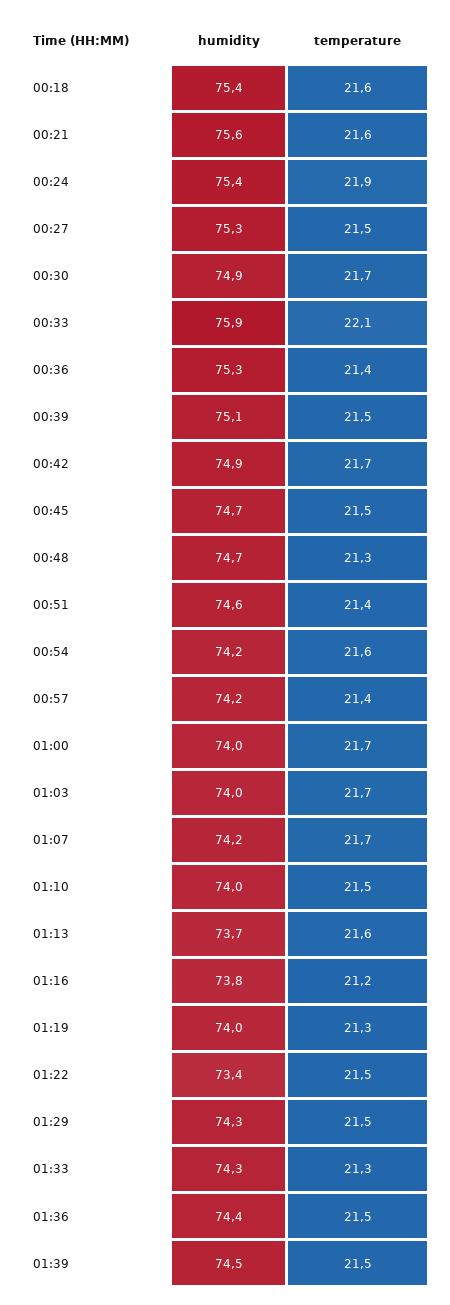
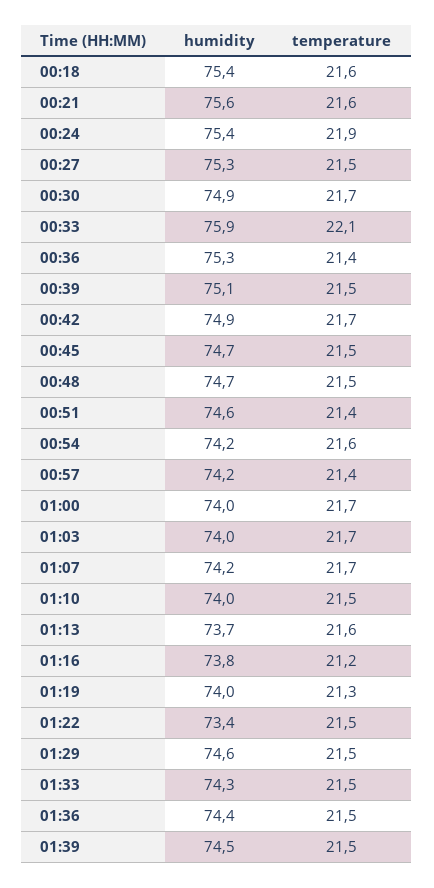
temperature, 00:48: 21.3 -> 21.5
humidity, 01:29: 74.3 -> 74.6
temperature, 01:33: 21.3 -> 21.5

